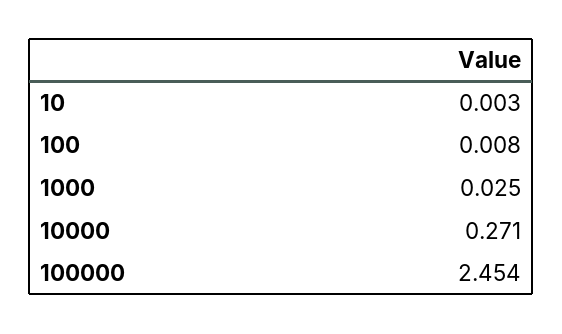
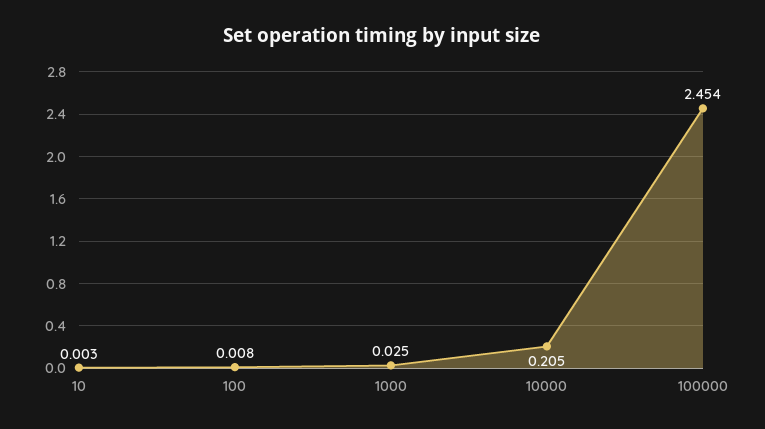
10000: 0.271 -> 0.205

